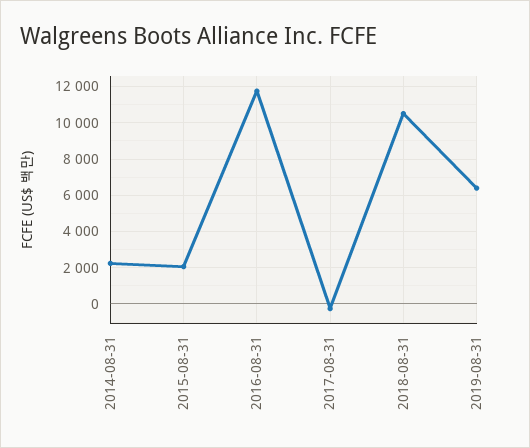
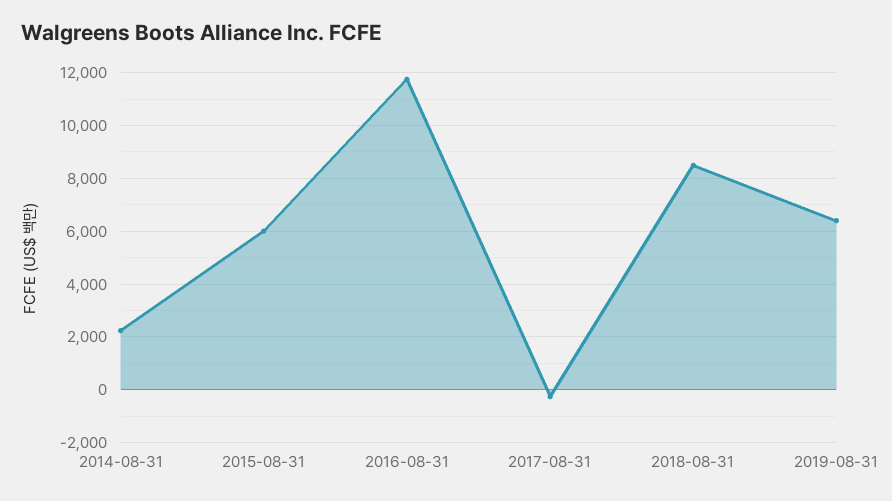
2015-08-31: 2000 -> 6000
2018-08-31: 10500 -> 8500

